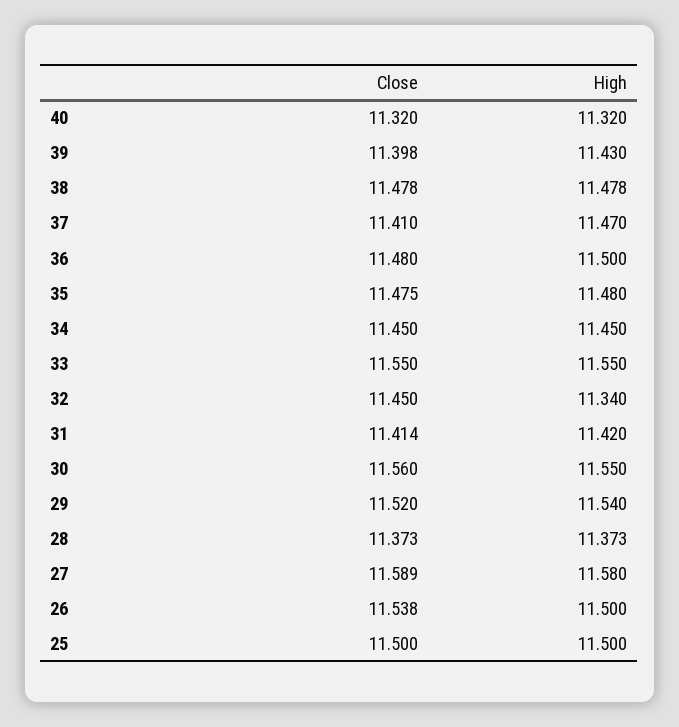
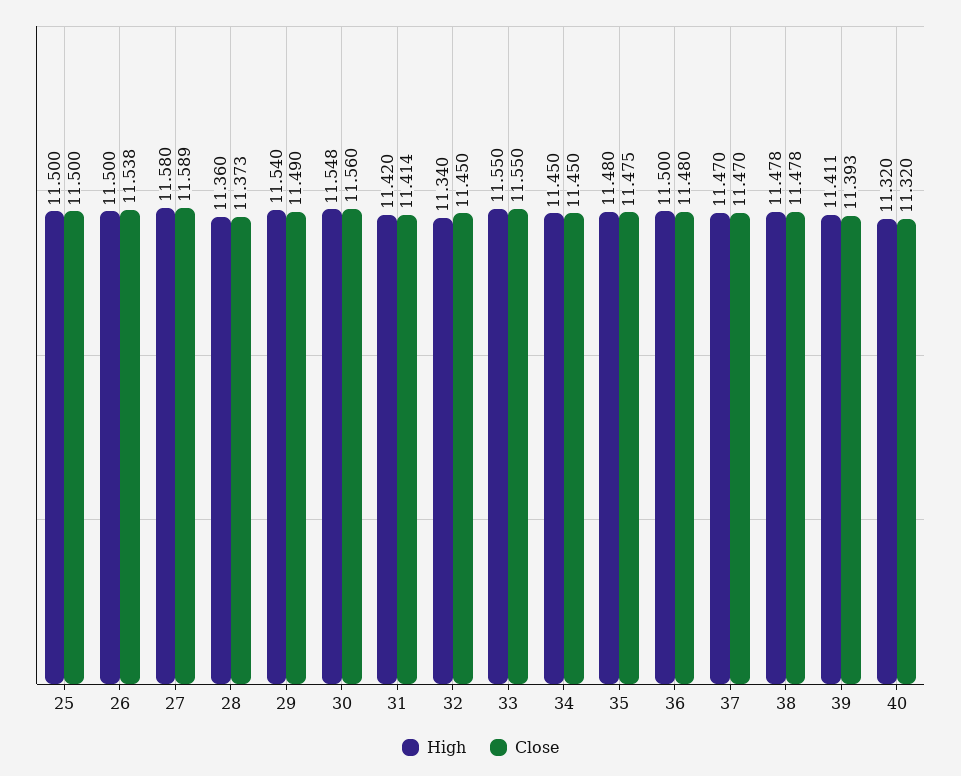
Close, 39: 11.398 -> 11.393
High, 39: 11.43 -> 11.411
Close, 37: 11.41 -> 11.47
High, 30: 11.55 -> 11.548
Close, 29: 11.52 -> 11.49
High, 28: 11.373 -> 11.36

